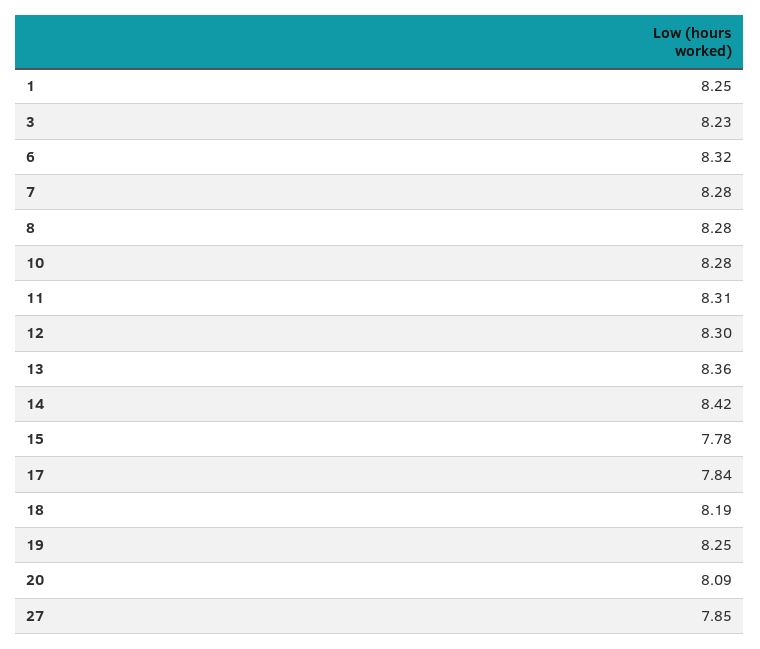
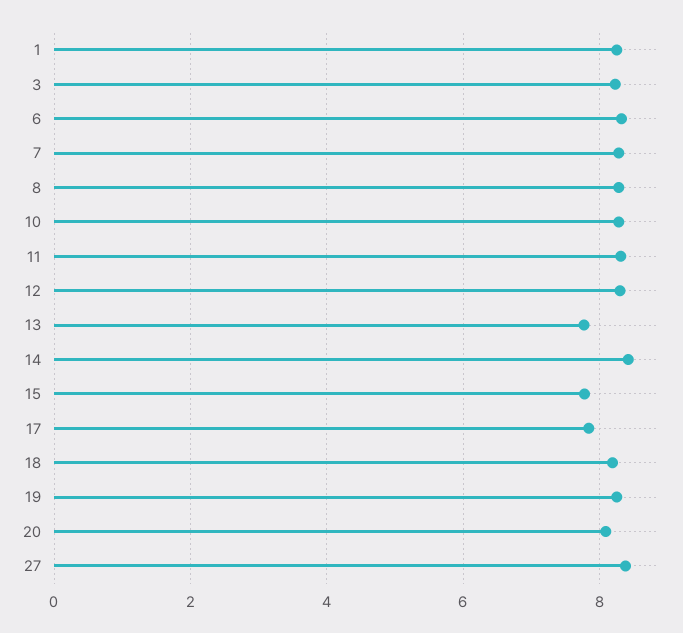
13: 8.36 -> 7.8
27: 7.85 -> 8.4

